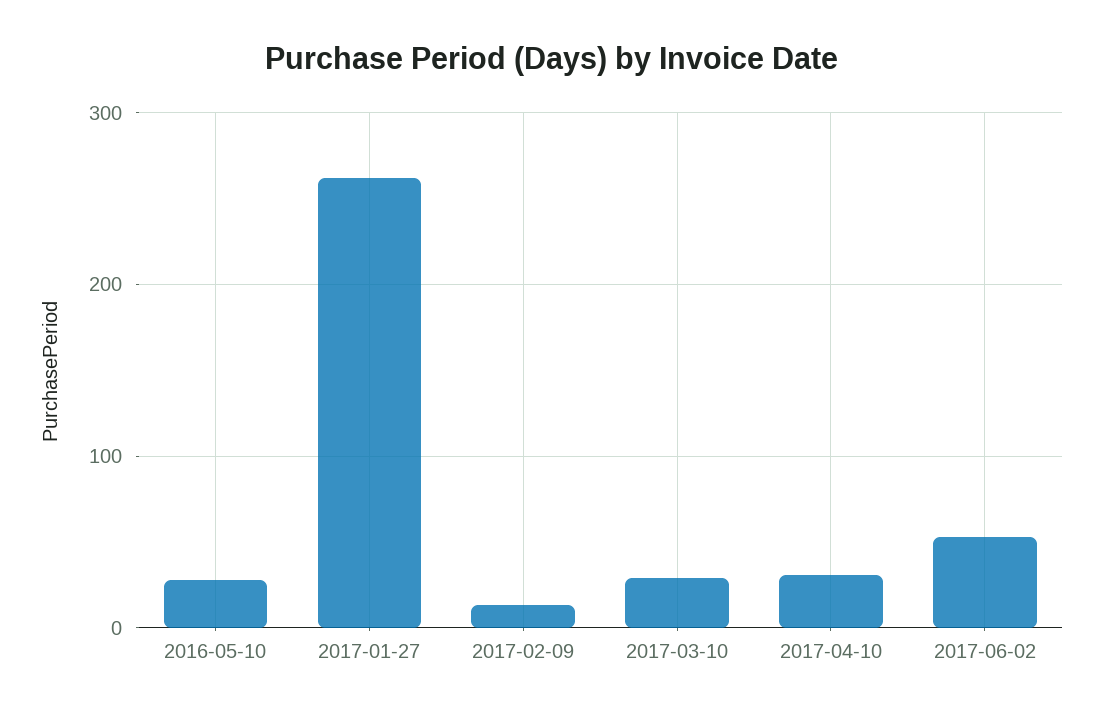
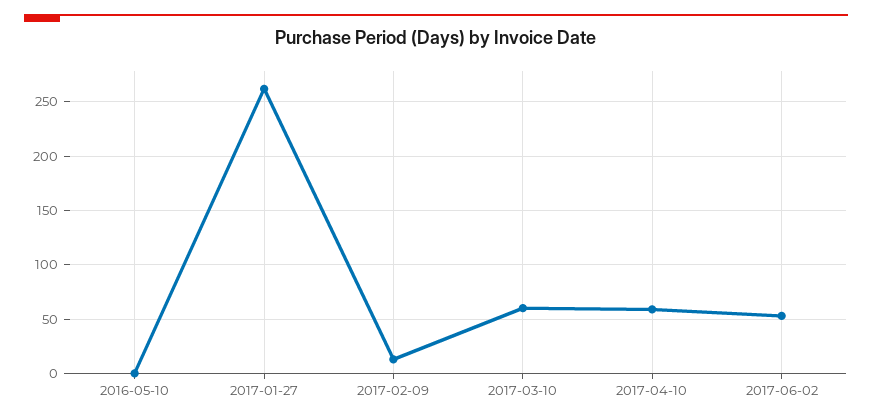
2016-05-10: 30 -> 0
2017-03-10: 30 -> 60
2017-04-10: 30 -> 60

